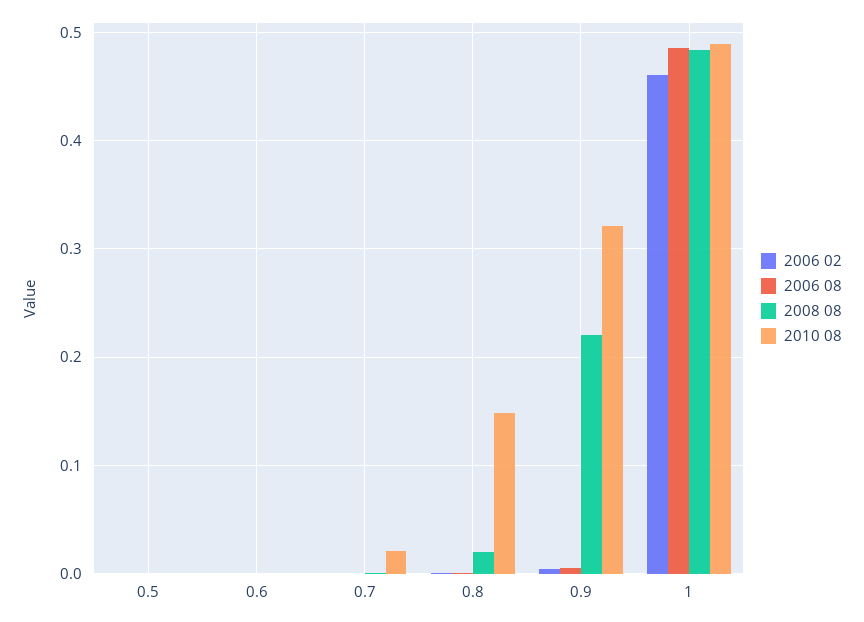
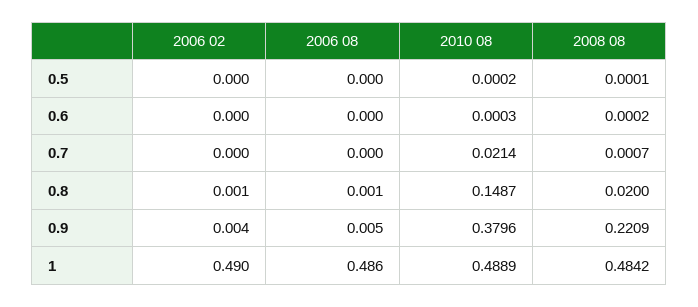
2010 08, 0.9: 0.32 -> 0.3796
2006 02, 1: 0.46 -> 0.49

